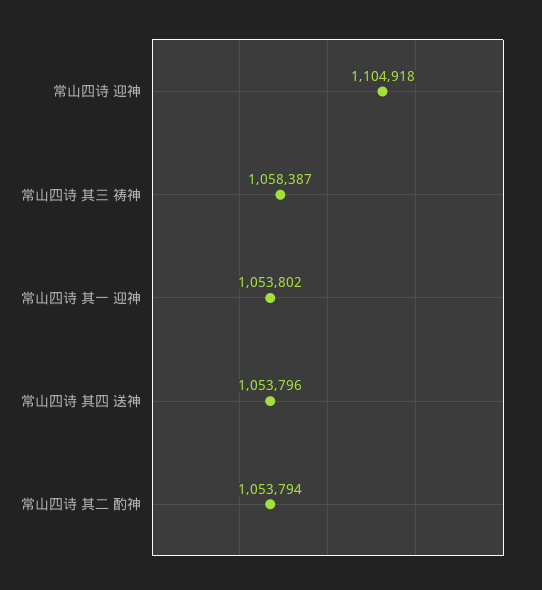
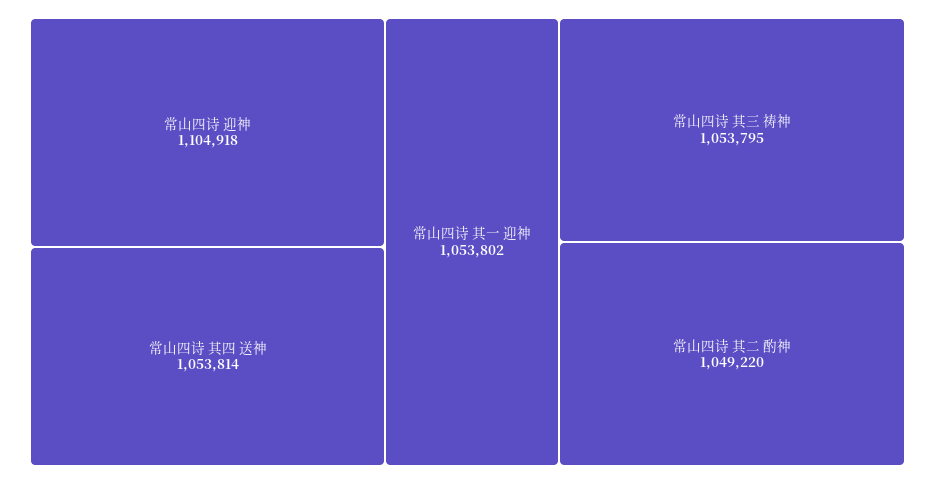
常山四诗 其三 祷神: 1058387 -> 1053795
常山四诗 其四 送神: 1053796 -> 1053814
常山四诗 其二 酌神: 1053794 -> 1049220

